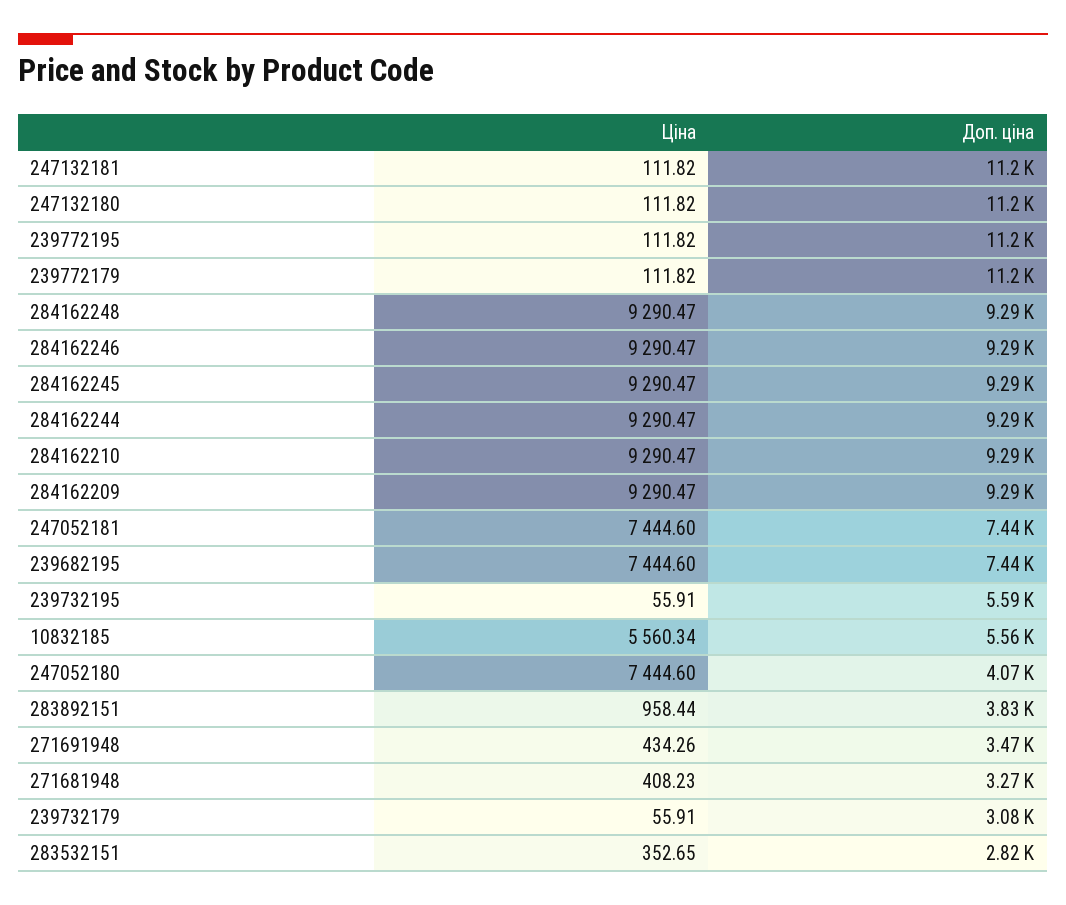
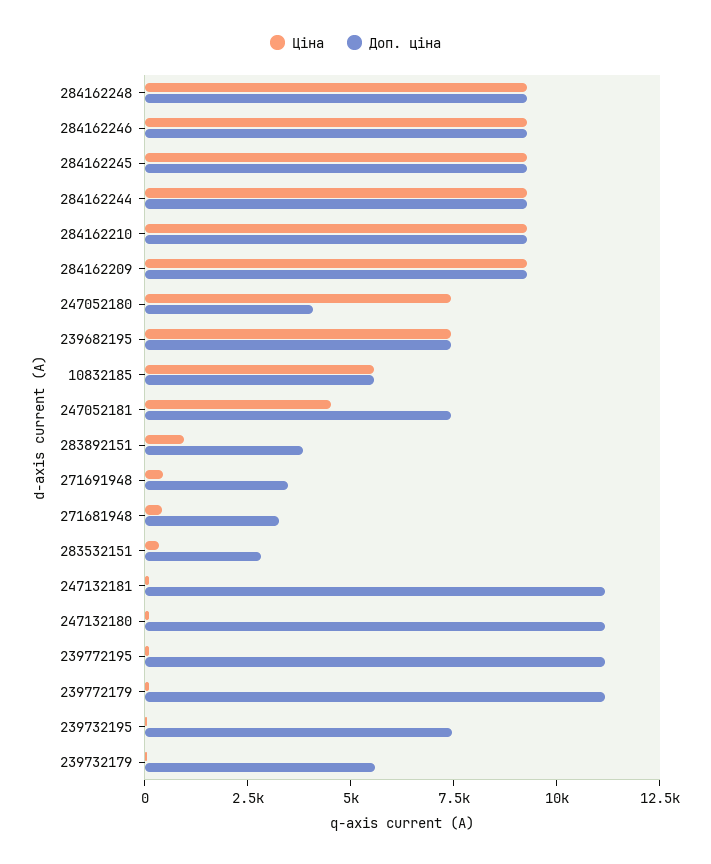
Ціна, 247052181: 7444.6 -> 4500
Доп. ціна, 239732195: 5590 -> 7500
Доп. ціна, 239732179: 3080 -> 5500

